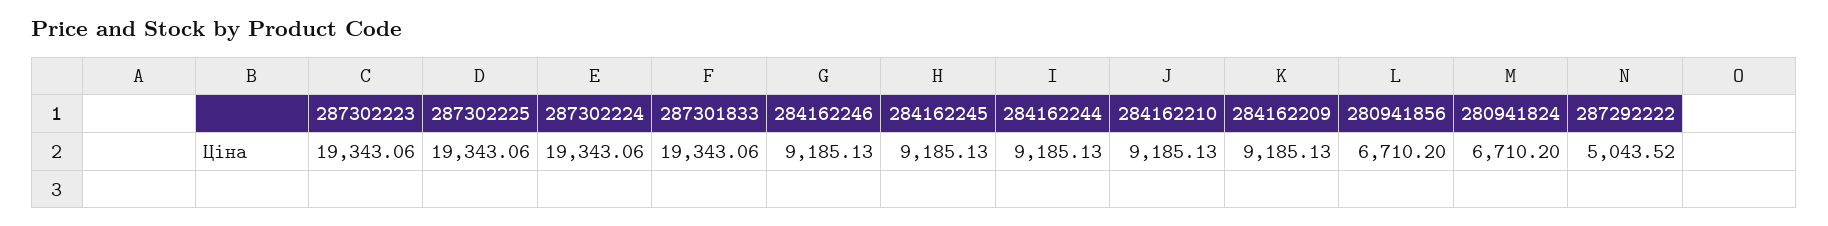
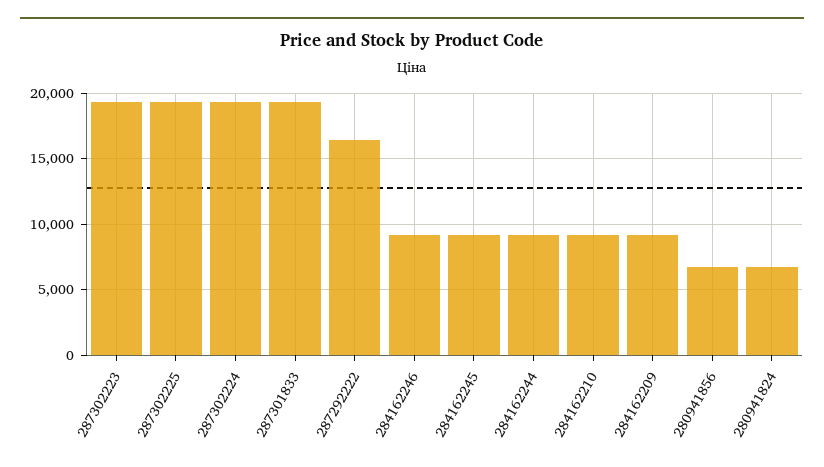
287292222: 5043.52 -> 16500

